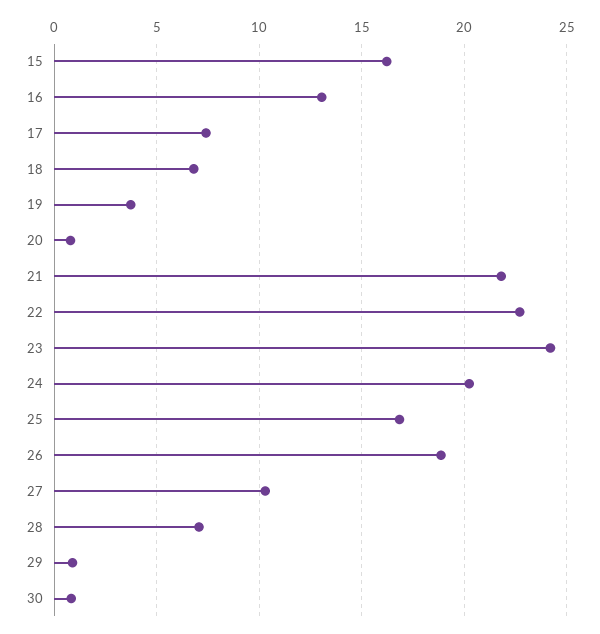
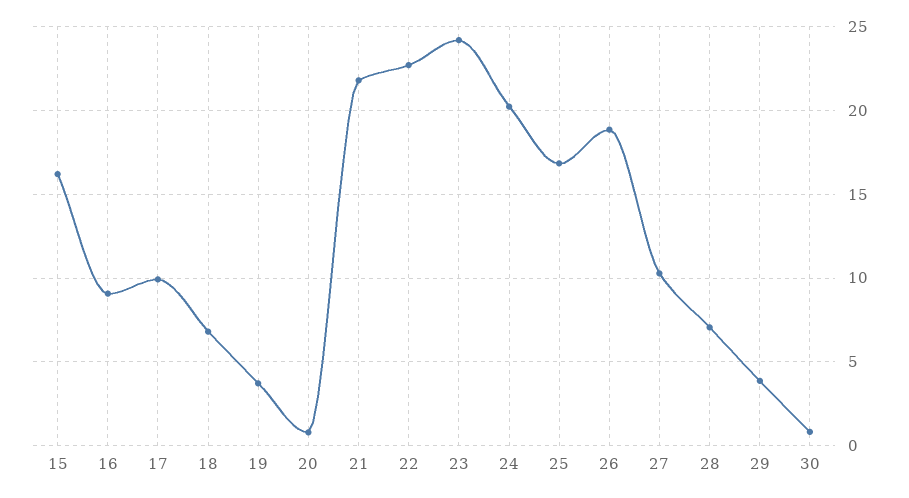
16: 13 -> 9
17: 7.5 -> 10
29: 1 -> 4

